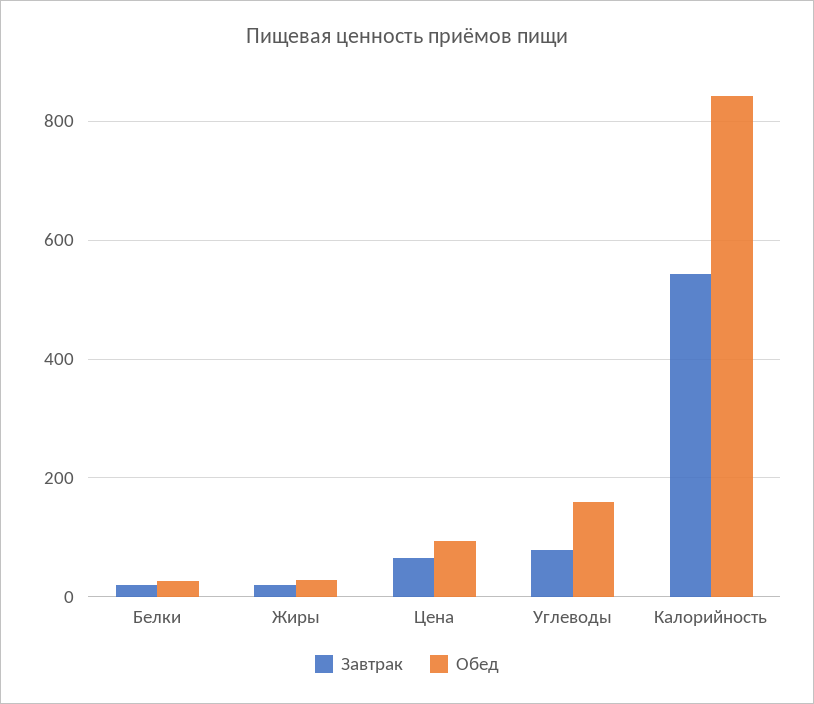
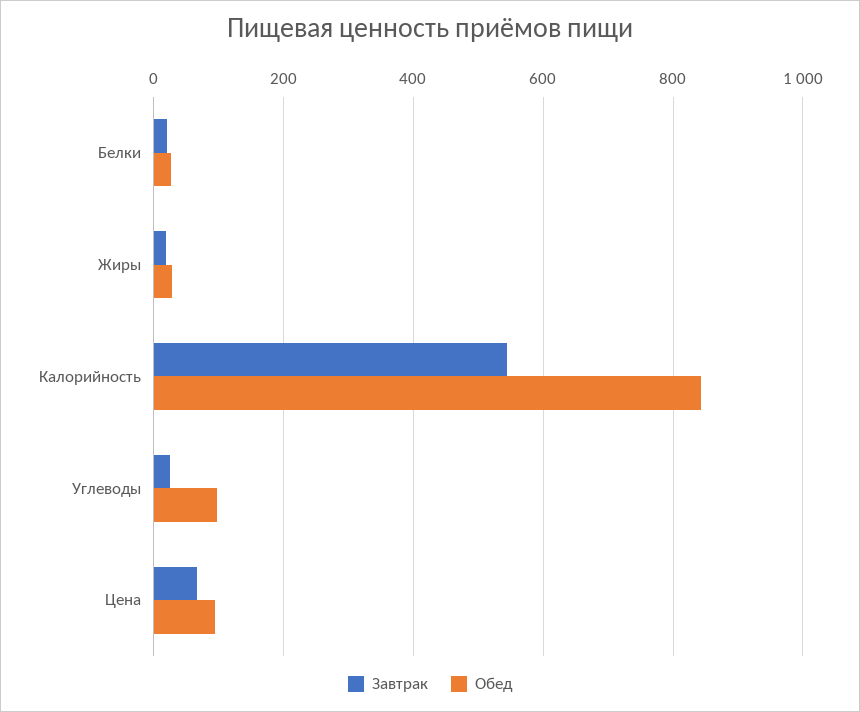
Завтрак, Углеводы: 80 -> 20
Обед, Углеводы: 160 -> 100

